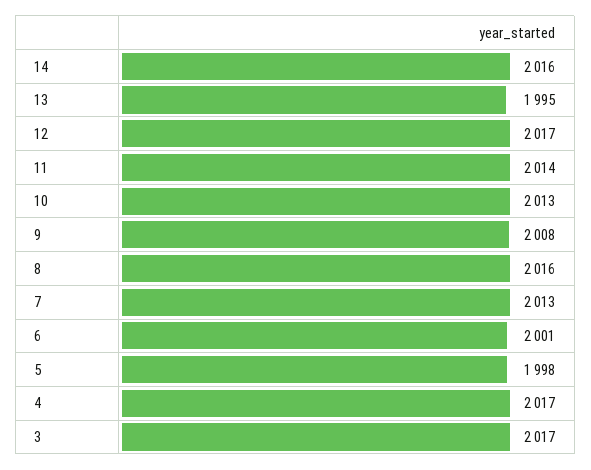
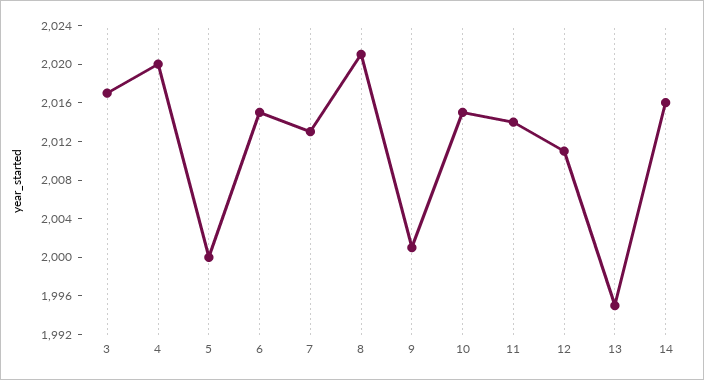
12: 2017 -> 2011
10: 2013 -> 2015
9: 2008 -> 2001
8: 2016 -> 2021
6: 2001 -> 2015
5: 1998 -> 2000
4: 2017 -> 2020

